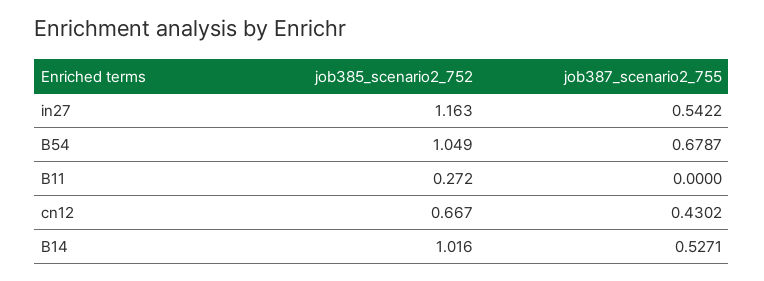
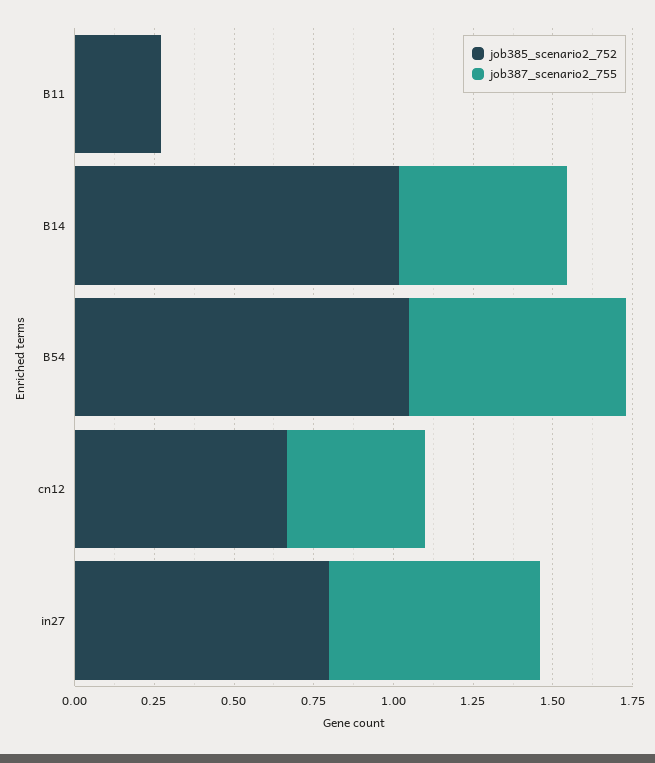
job385_scenario2_752, in27: 1.163 -> 0.8
job387_scenario2_755, in27: 0.5422 -> 0.65

